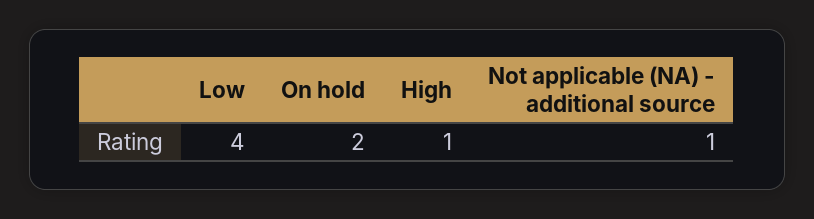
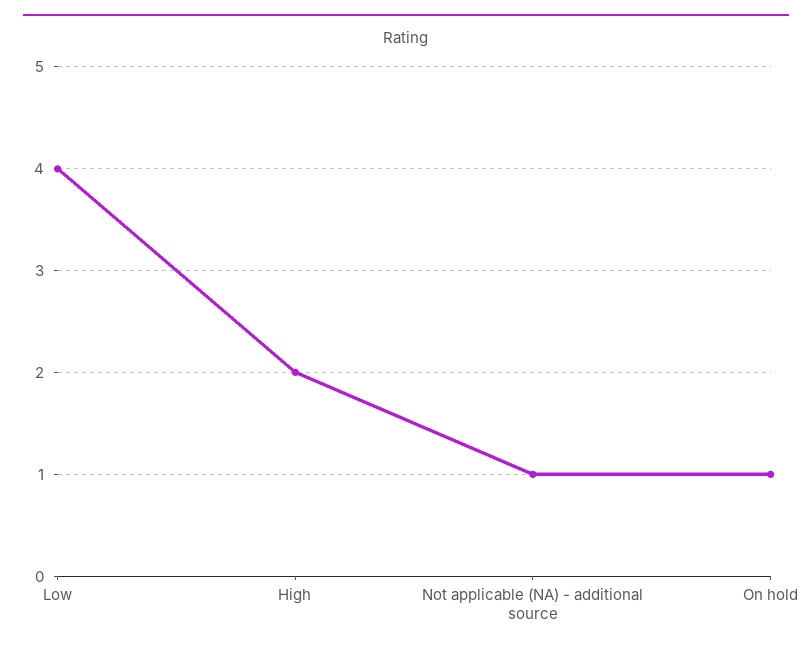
On hold: 2 -> 1
High: 1 -> 2

